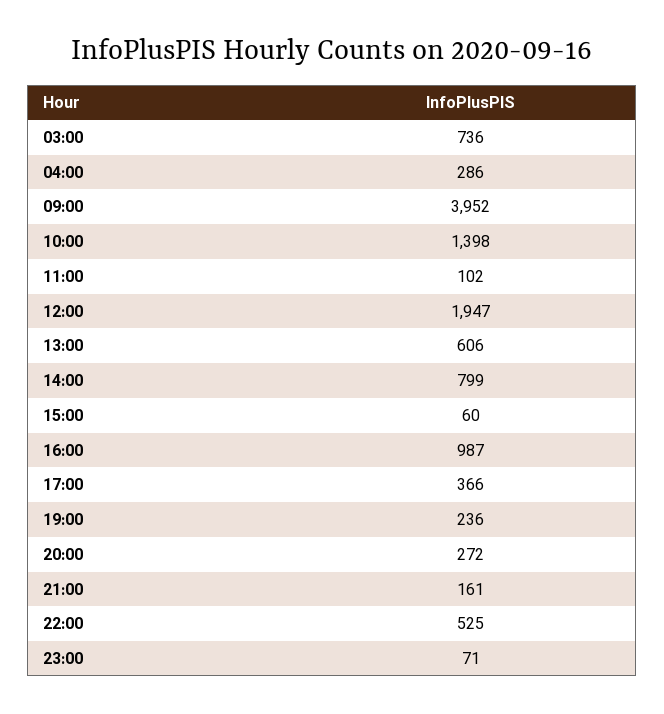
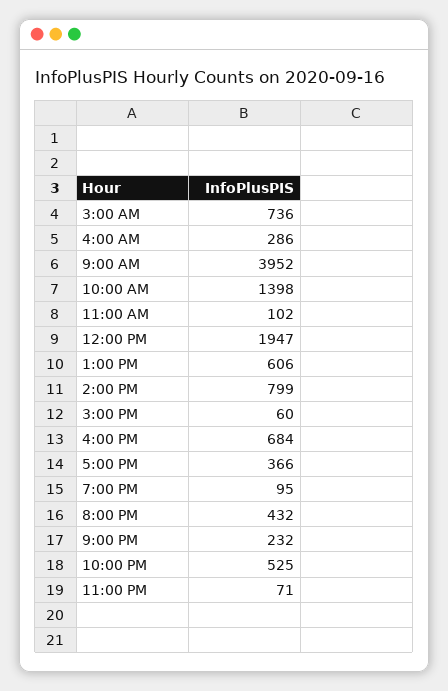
16:00: 987 -> 684
19:00: 236 -> 95
20:00: 272 -> 432
21:00: 161 -> 232

